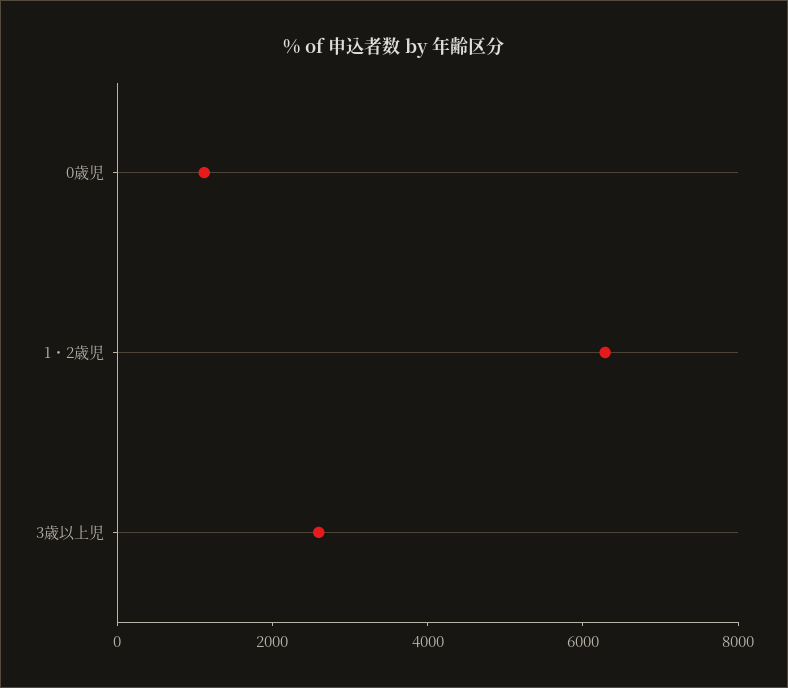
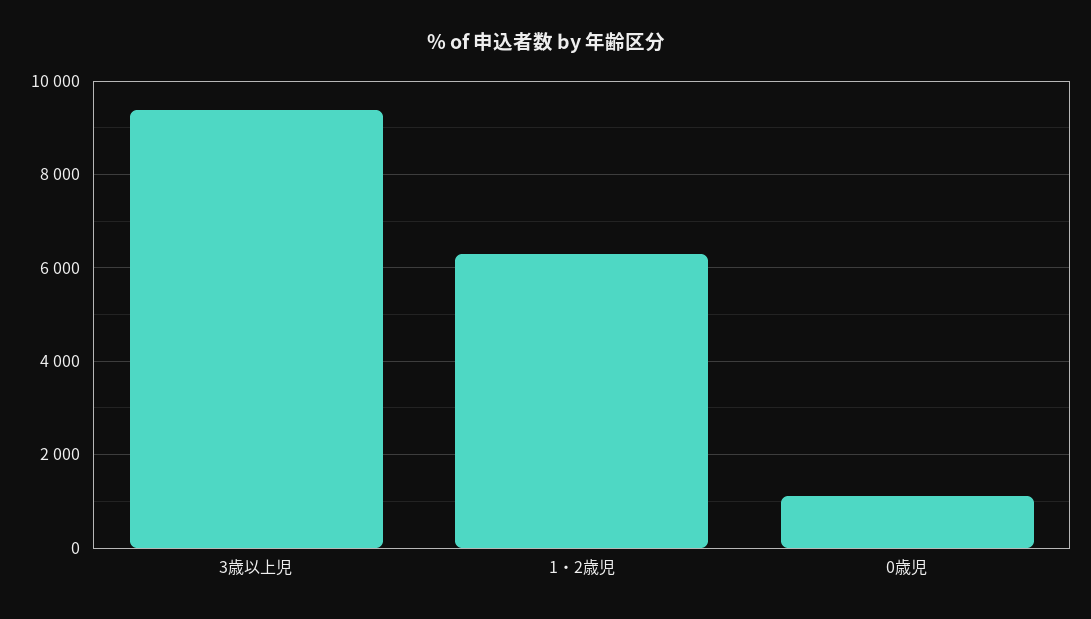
3歳以上児: 2500 -> 9400

